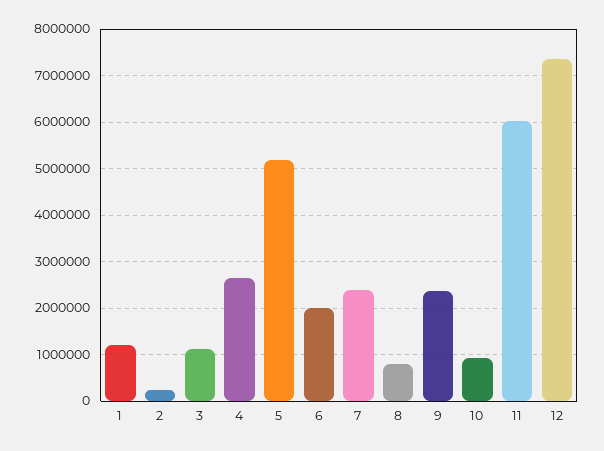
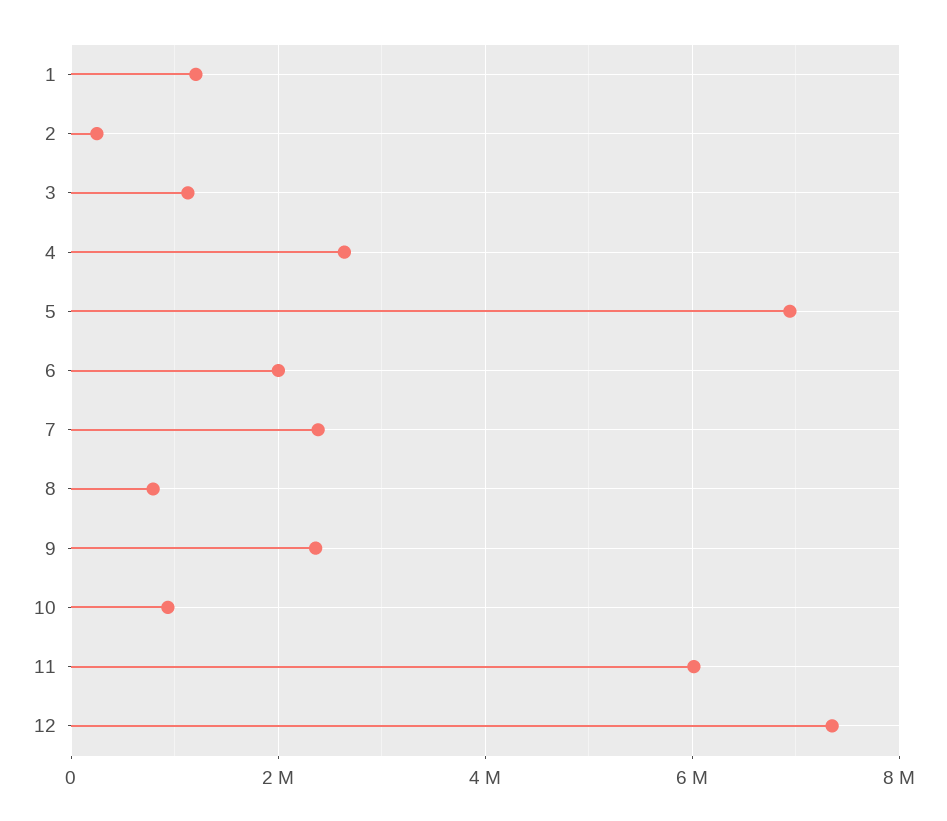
5: 5200000 -> 7000000

